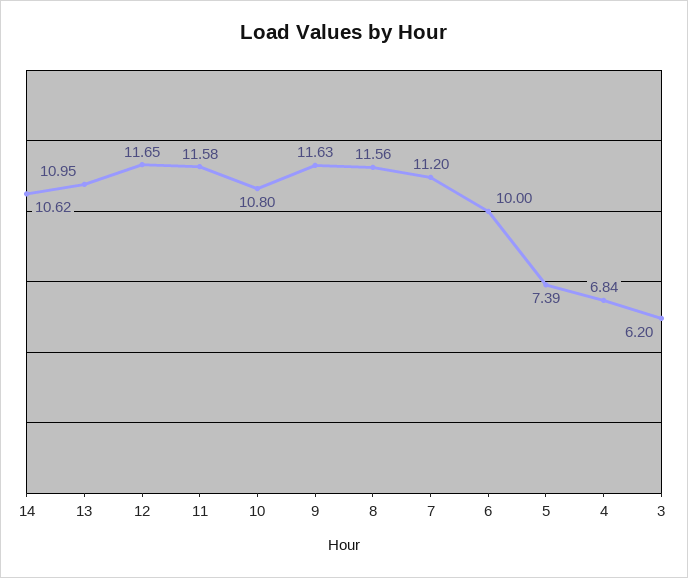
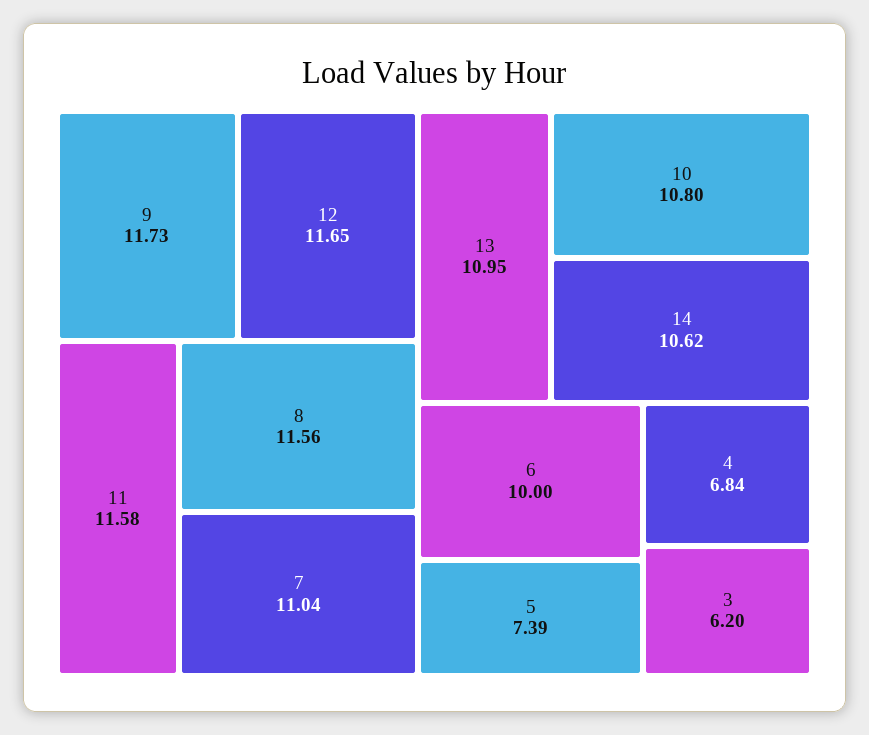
9: 11.63 -> 11.73
7: 11.2 -> 11.04

